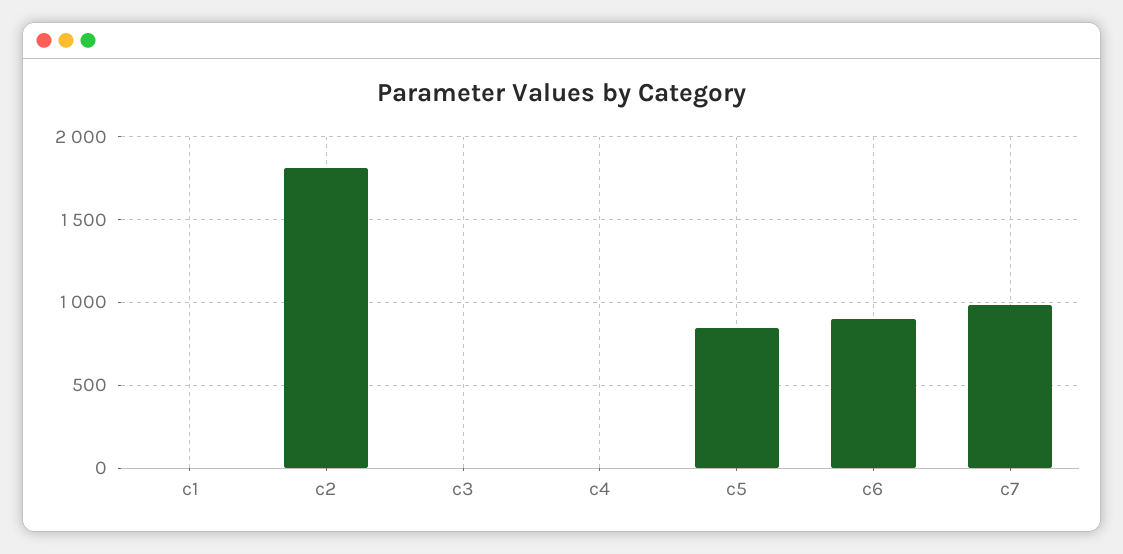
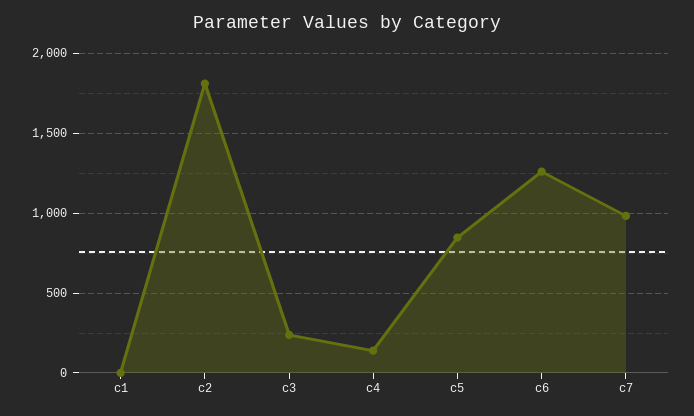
c3: 0 -> 250
c4: 0 -> 150
c6: 900 -> 1250

